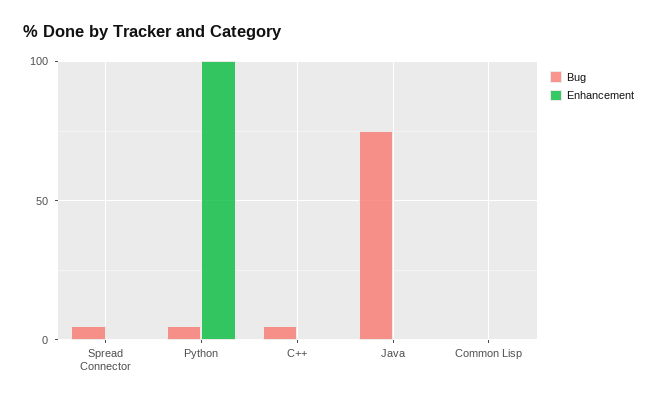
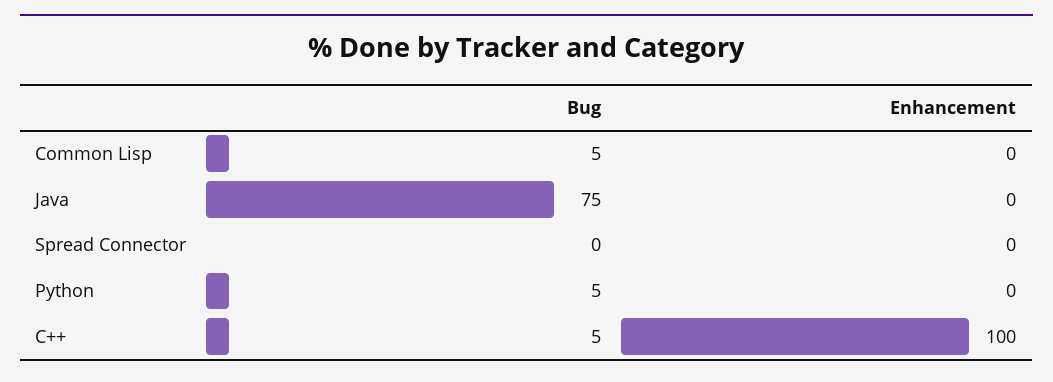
Bug, Spread Connector: 5 -> 0
Enhancement, Python: 100 -> 0
Enhancement, C++: 0 -> 100
Bug, Common Lisp: 0 -> 5

